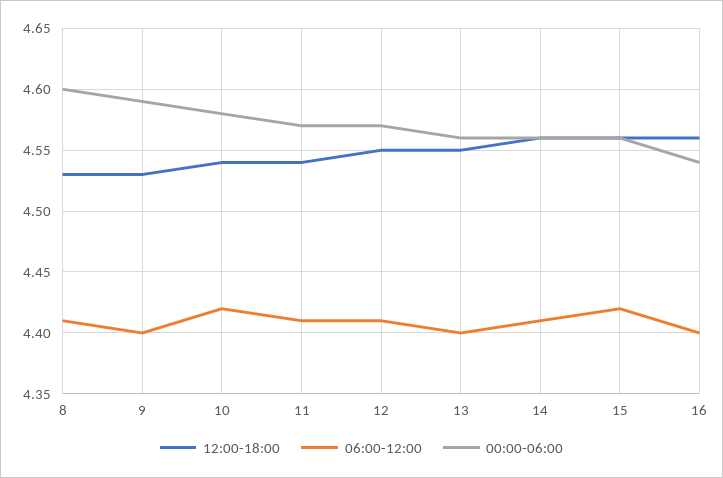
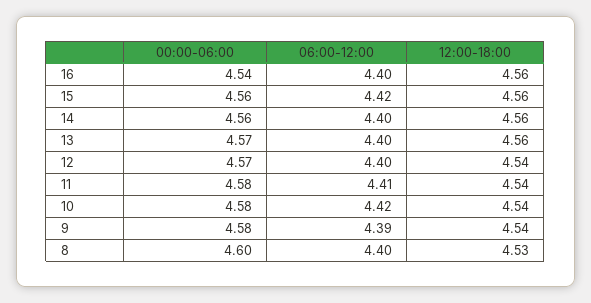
06:00-12:00, 8: 4.41 -> 4.4
12:00-18:00, 9: 4.53 -> 4.54
06:00-12:00, 9: 4.4 -> 4.39
00:00-06:00, 9: 4.59 -> 4.58
00:00-06:00, 11: 4.57 -> 4.58
12:00-18:00, 12: 4.55 -> 4.54
06:00-12:00, 12: 4.41 -> 4.4
12:00-18:00, 13: 4.55 -> 4.56
00:00-06:00, 13: 4.56 -> 4.57
06:00-12:00, 14: 4.41 -> 4.4

